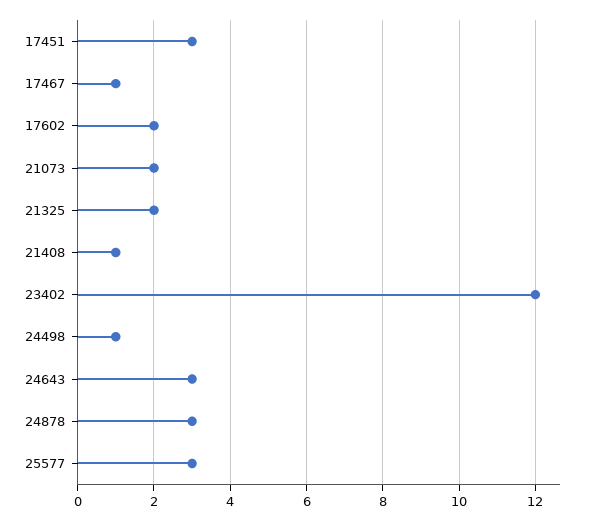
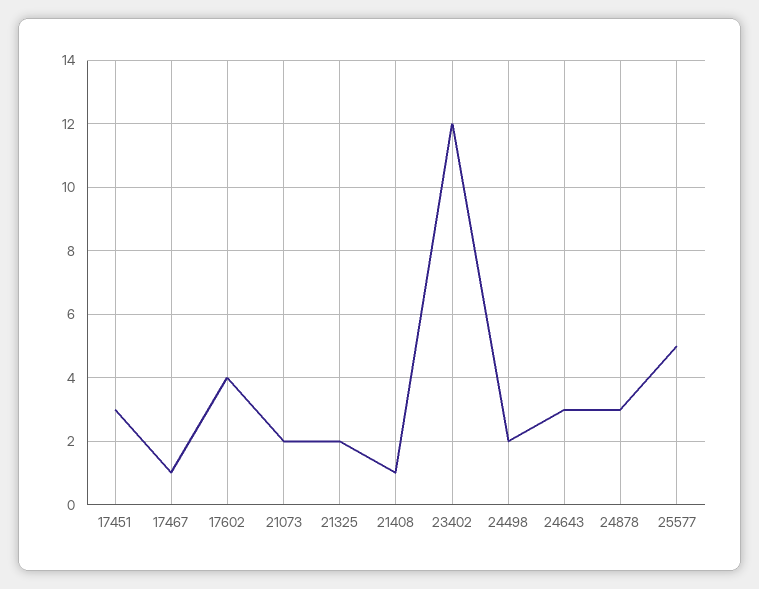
17602: 2 -> 4
24498: 1 -> 2
25577: 3 -> 5

